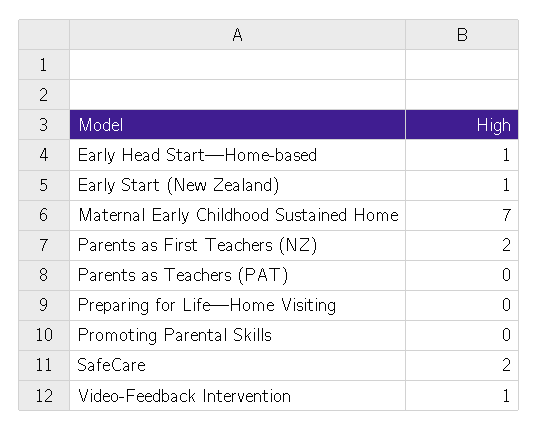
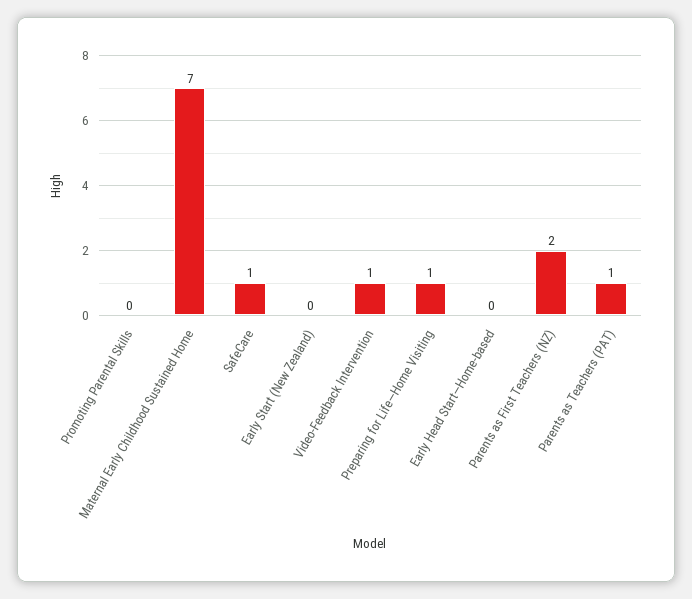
Early Head Start—Home-based: 1 -> 0
Early Start (New Zealand): 1 -> 0
Parents as Teachers (PAT): 0 -> 1
Preparing for Life—Home Visiting: 0 -> 1
SafeCare: 2 -> 1

